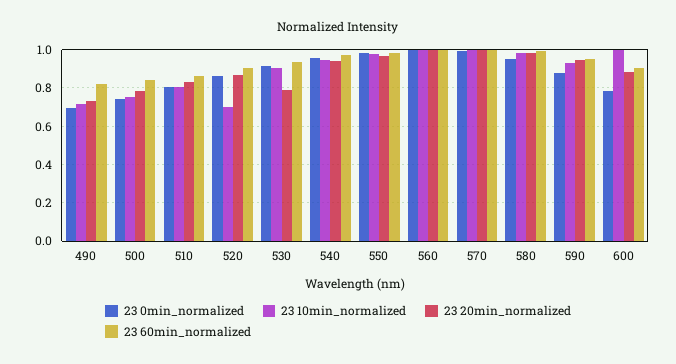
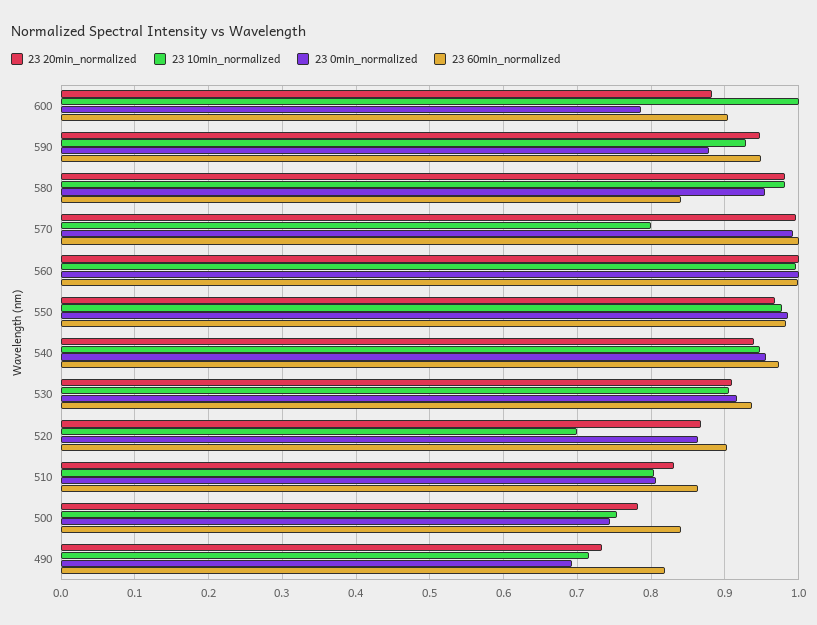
23 20min_normalized, 530: 0.8 -> 0.91
23 10min_normalized, 570: 1 -> 0.8
23 60min_normalized, 580: 1 -> 0.84

